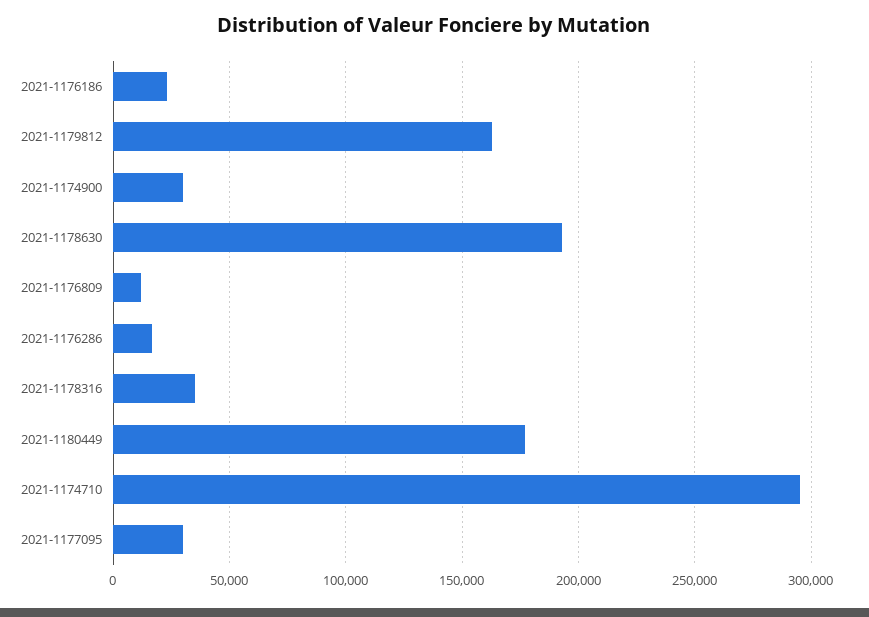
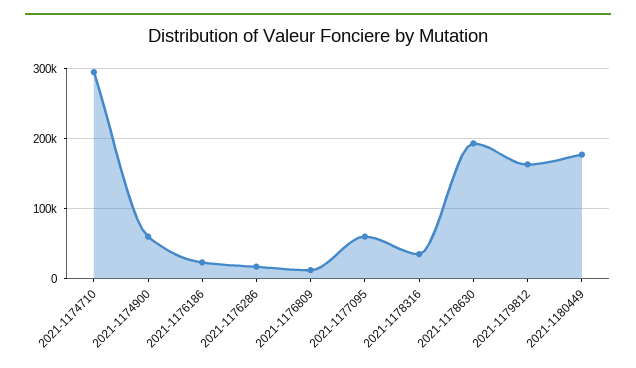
2021-1174900: 30000 -> 60000
2021-1177095: 30000 -> 60000

